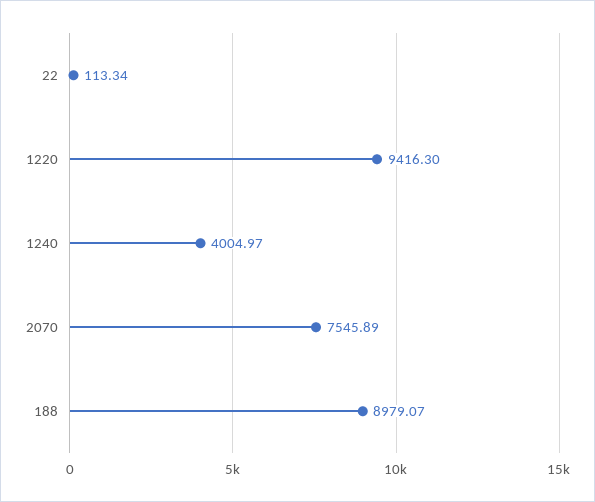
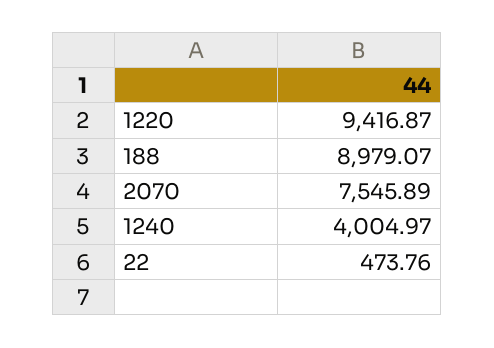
22: 113.34 -> 473.76
1220: 9416.3 -> 9416.87

